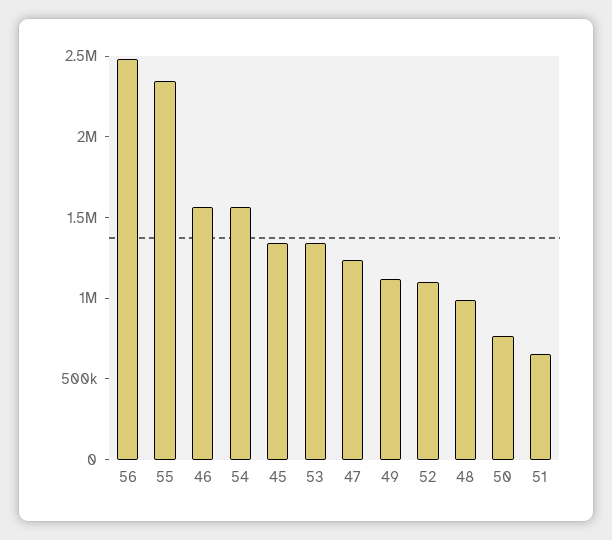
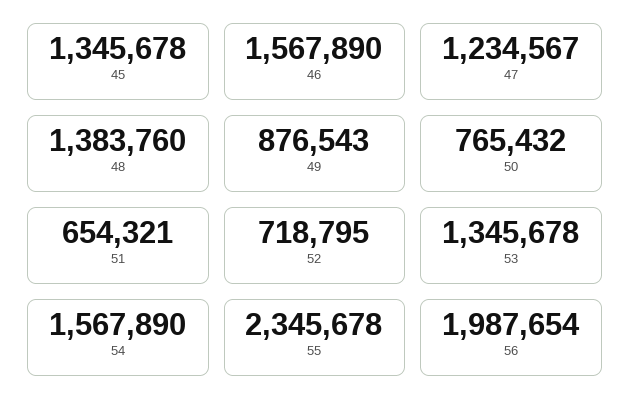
56: 2500000 -> 1987654
49: 1100000 -> 876543
52: 1100000 -> 718795
48: 1000000 -> 1383760

